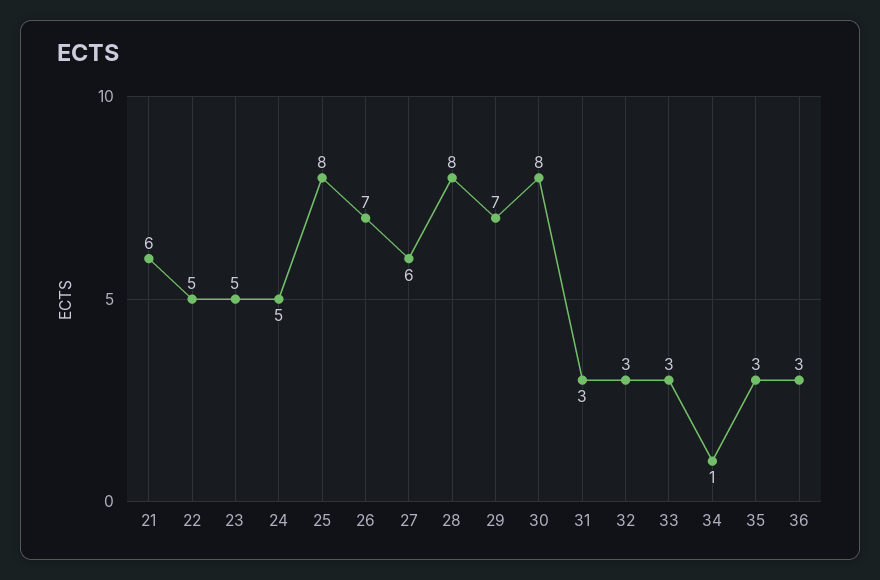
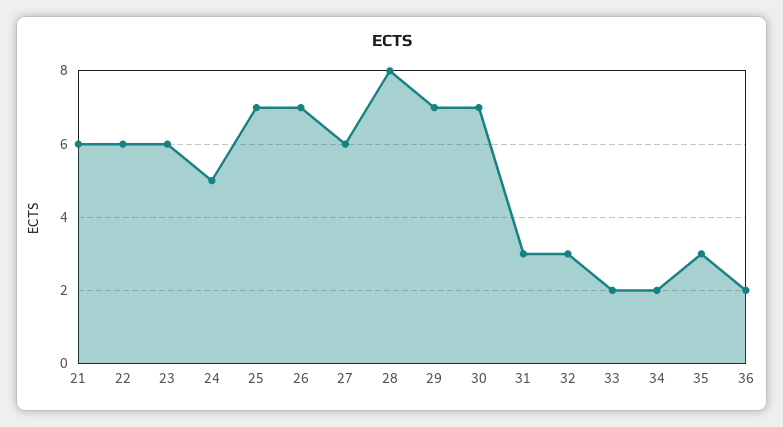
22: 5 -> 6
23: 5 -> 6
25: 8 -> 7
30: 8 -> 7
33: 3 -> 2
34: 1 -> 2
36: 3 -> 2

